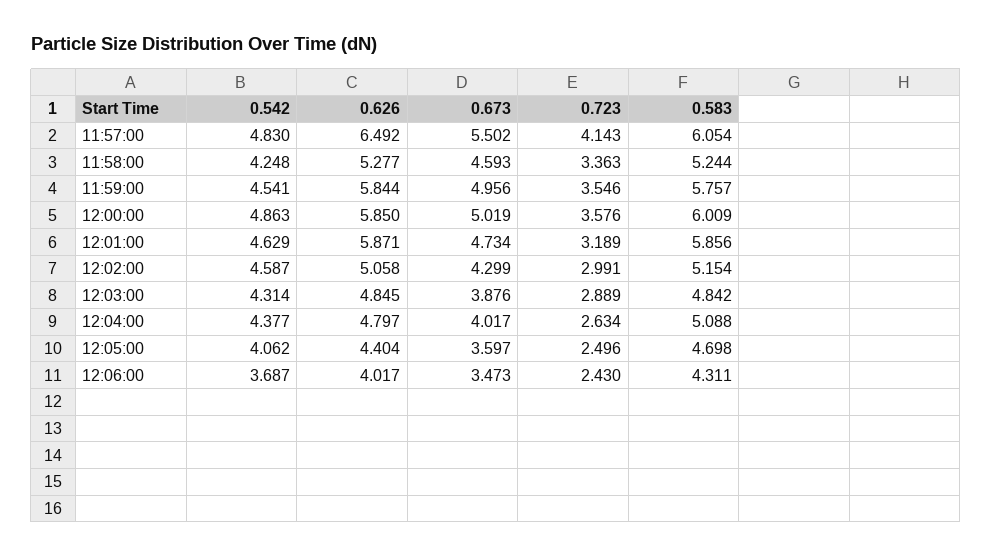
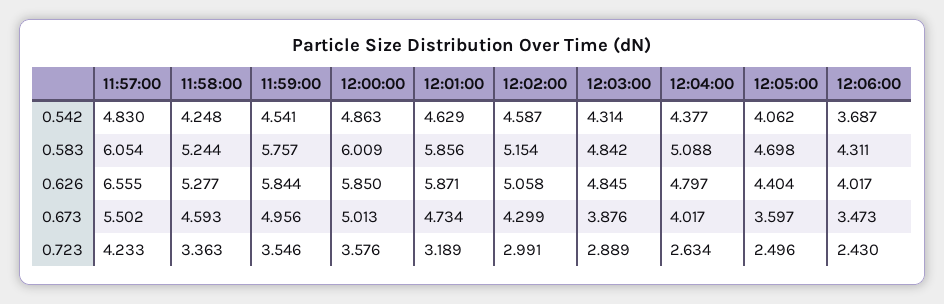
0.626, 11:57:00: 6.492 -> 6.555
0.723, 11:57:00: 4.143 -> 4.233
0.673, 12:00:00: 5.019 -> 5.013

